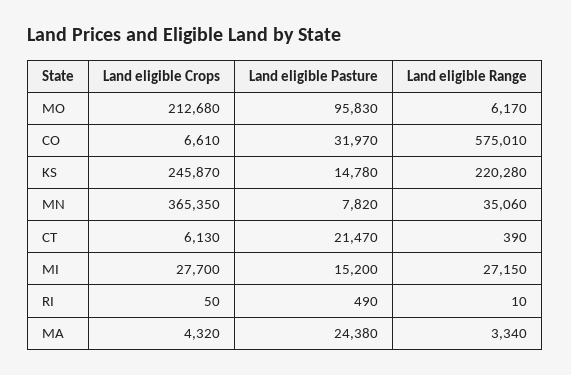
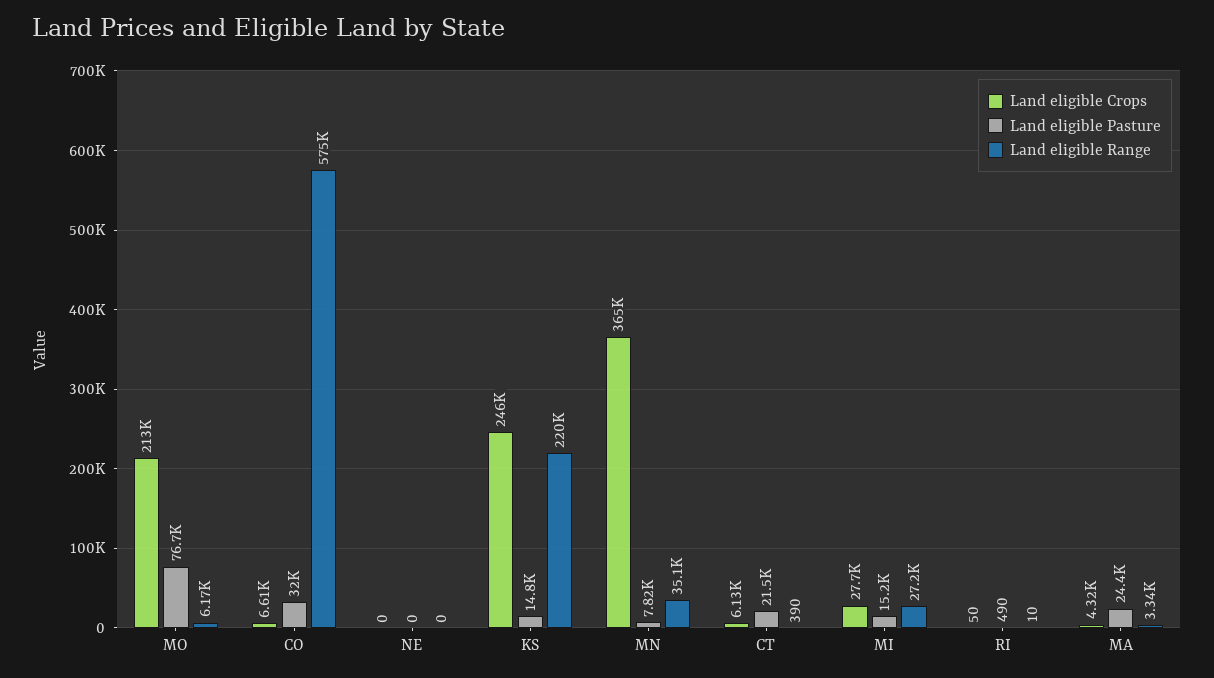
Land eligible Pasture, MO: 95830 -> 76700
Land eligible Crops, NE: none -> 0
Land eligible Pasture, NE: none -> 0
Land eligible Range, NE: none -> 0

